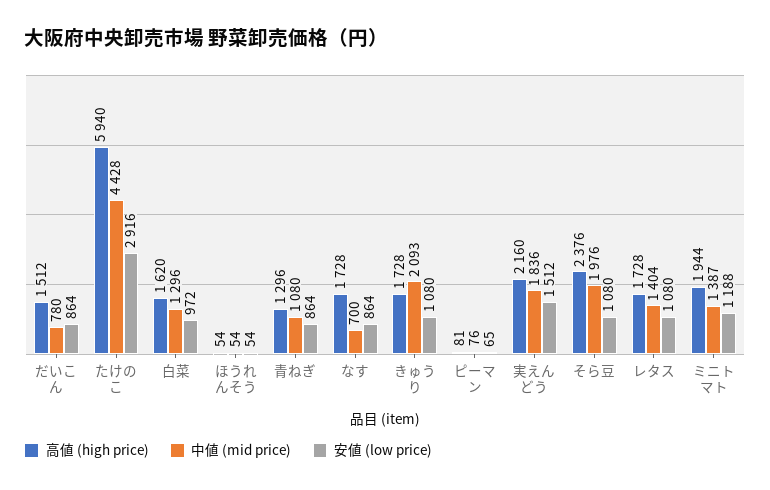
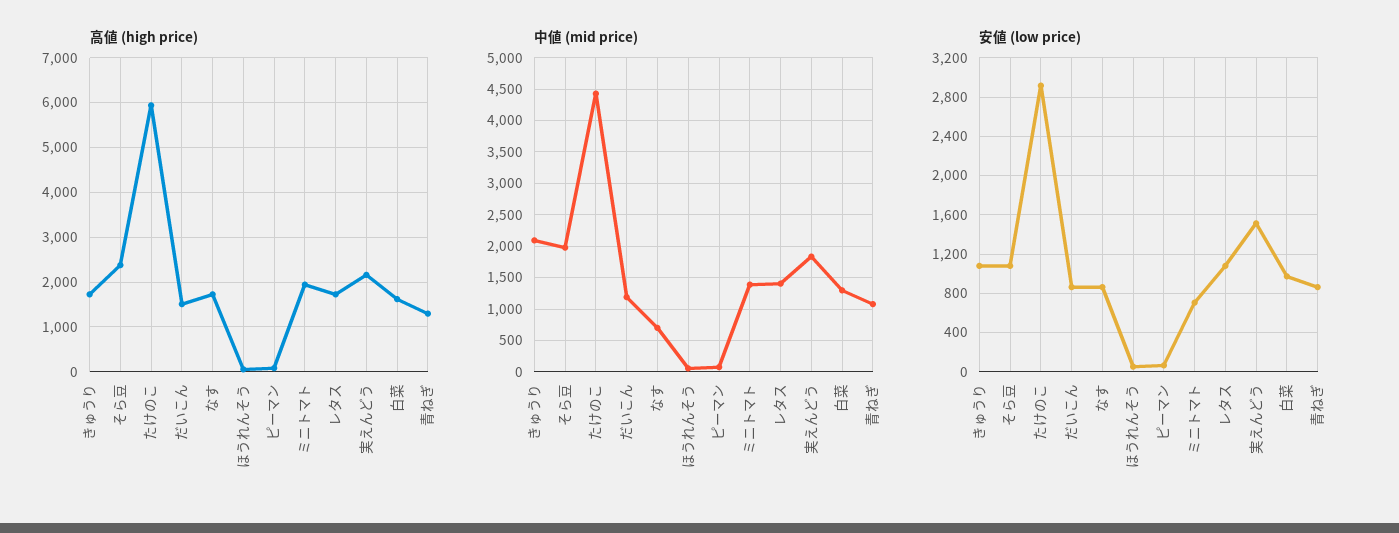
中値 (mid price), だいこん: 780 -> 1200
安値 (low price), ミニトマト: 1188 -> 700

